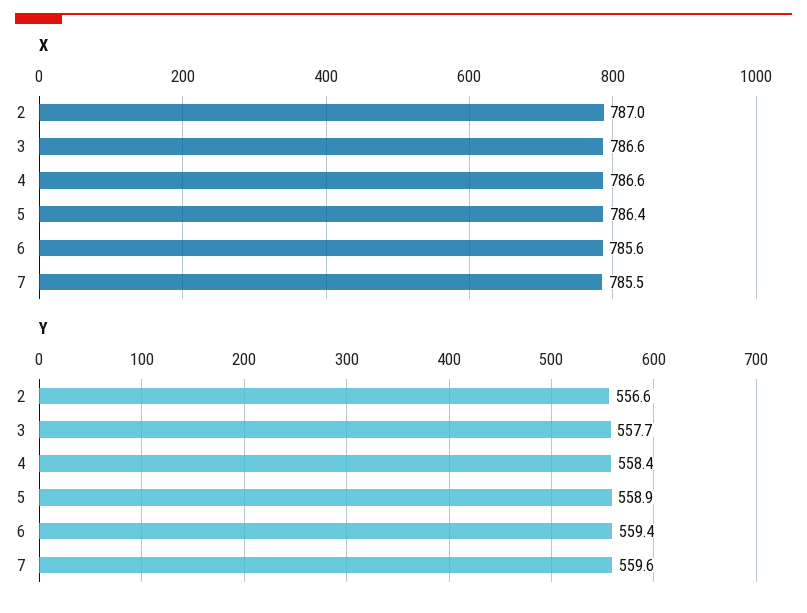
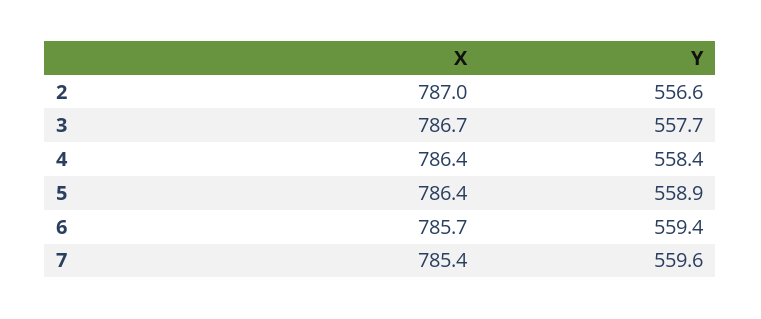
X, 3: 786.6 -> 786.7
X, 4: 786.6 -> 786.4
X, 6: 785.6 -> 785.7
X, 7: 785.5 -> 785.4

